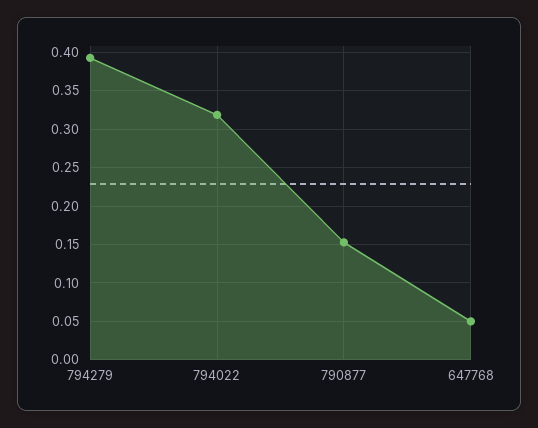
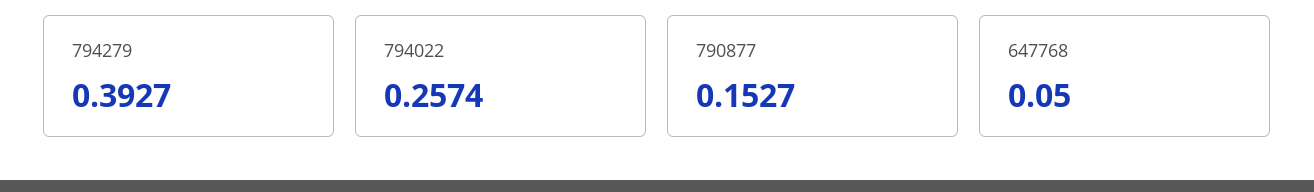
794022: 0.32 -> 0.2574

